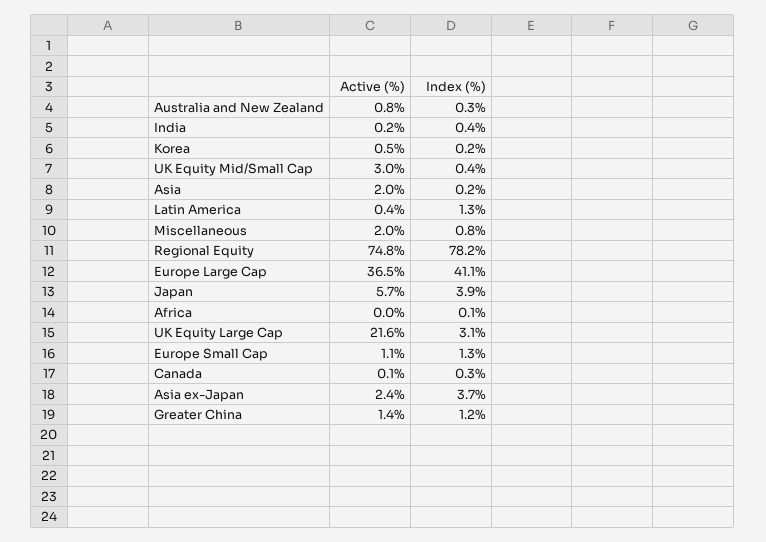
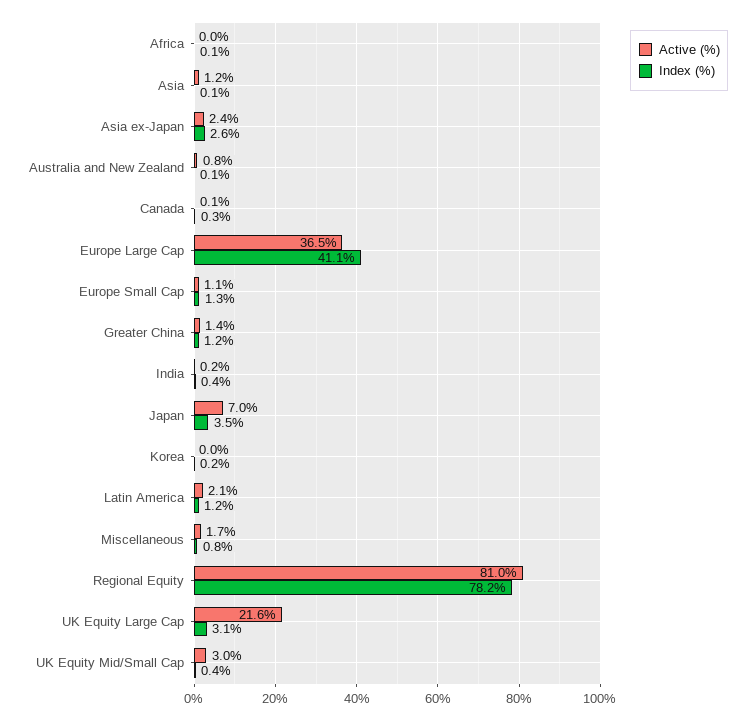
Index (%), Australia and New Zealand: 0.3 -> 0.1
Active (%), Korea: 0.5 -> 0
Active (%), Asia: 2 -> 1.2
Index (%), Asia: 0.2 -> 0.1
Active (%), Latin America: 0.4 -> 2.1
Index (%), Latin America: 1.3 -> 1.2
Active (%), Miscellaneous: 2 -> 1.7
Active (%), Regional Equity: 74.8 -> 81
Active (%), Japan: 5.7 -> 7
Index (%), Japan: 3.9 -> 3.5
Index (%), Asia ex-Japan: 3.7 -> 2.6

